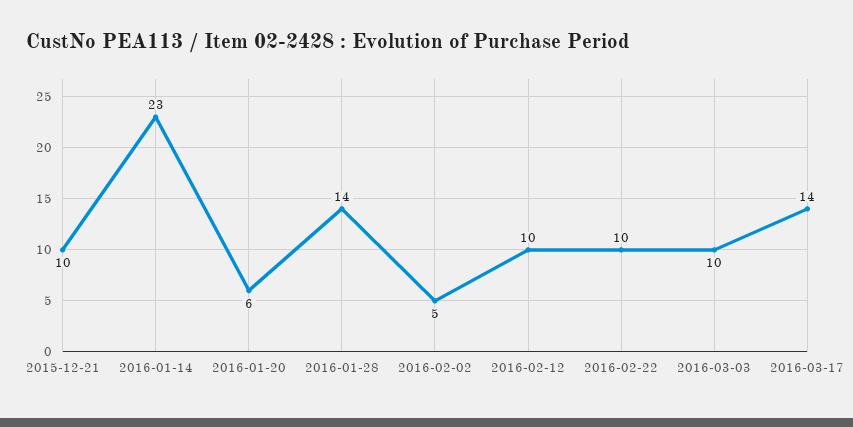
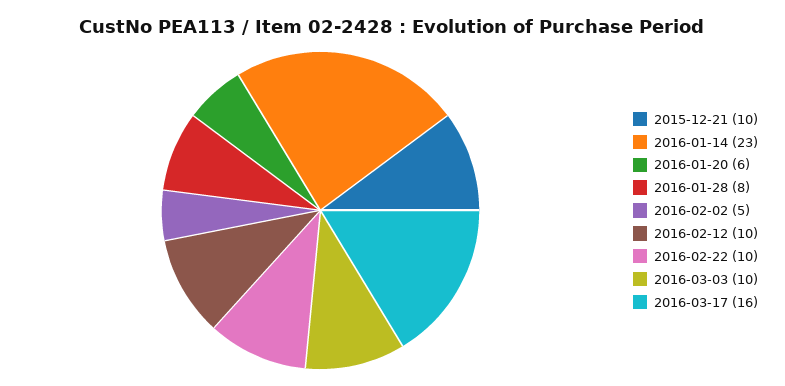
2016-01-28: 14 -> 8
2016-03-17: 14 -> 16

